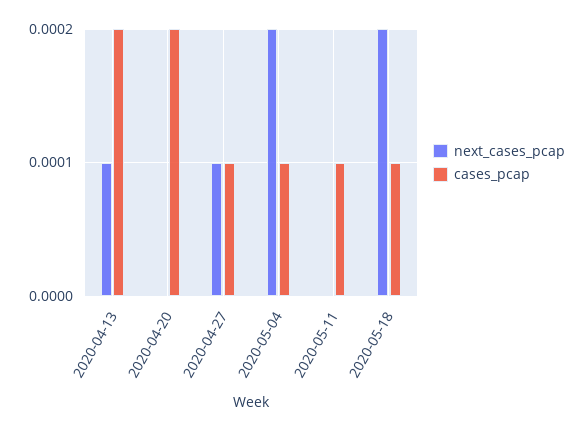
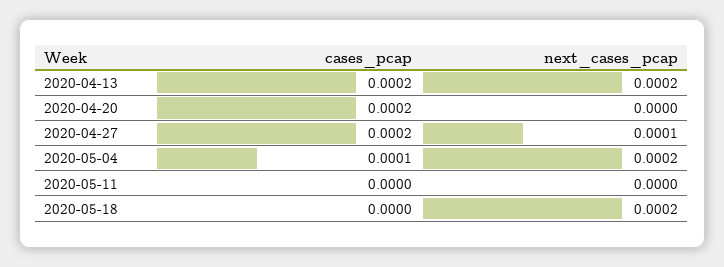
next_cases_pcap, 2020-04-13: 0.0001 -> 0.0002
cases_pcap, 2020-04-27: 0.0001 -> 0.0002
cases_pcap, 2020-05-11: 0.0001 -> 0
cases_pcap, 2020-05-18: 0.0001 -> 0

